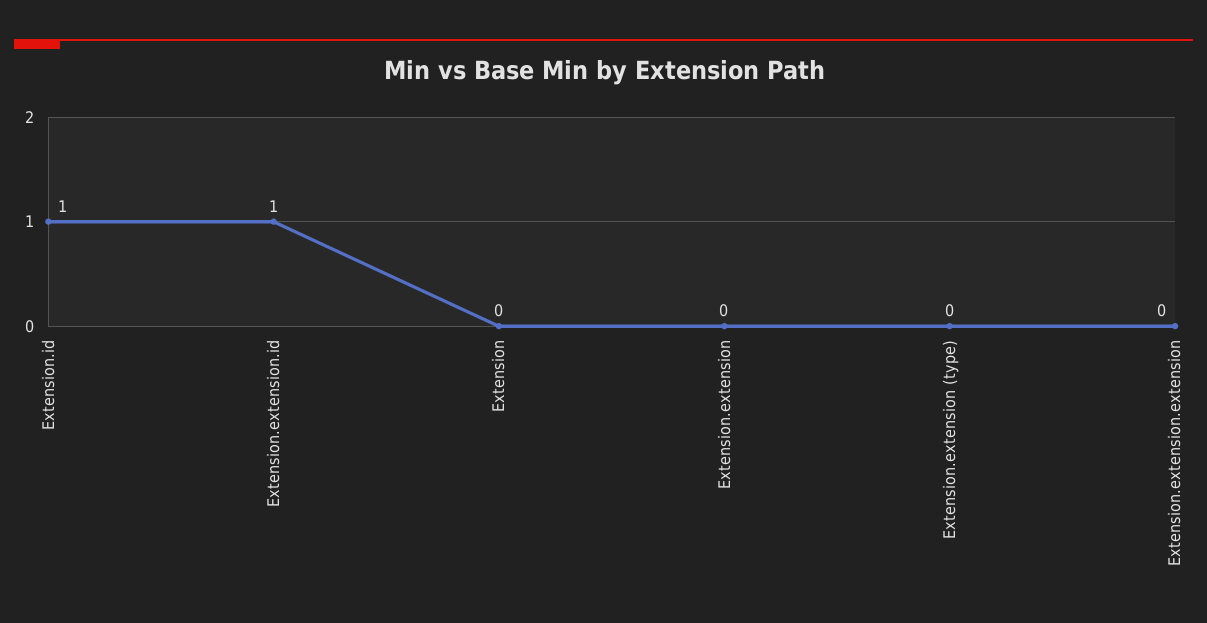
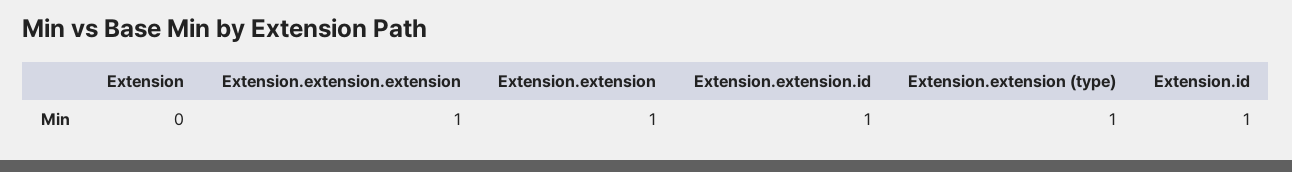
Extension.extension: 0 -> 1
Extension.extension (type): 0 -> 1
Extension.extension.extension: 0 -> 1

